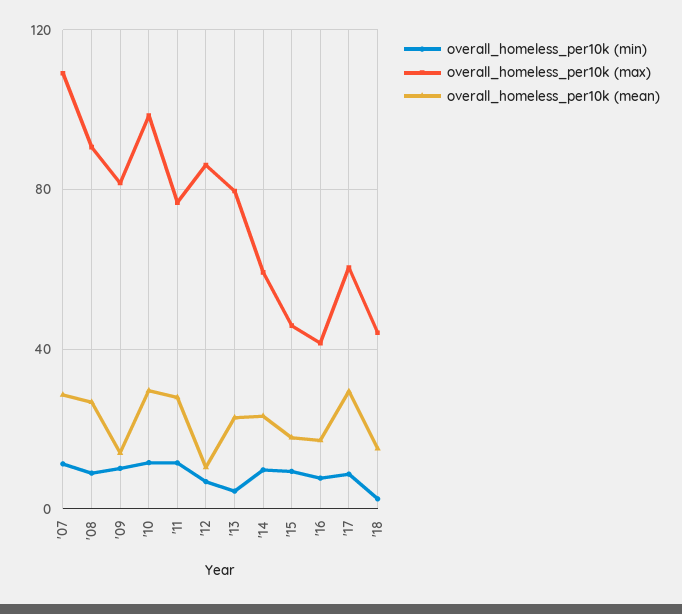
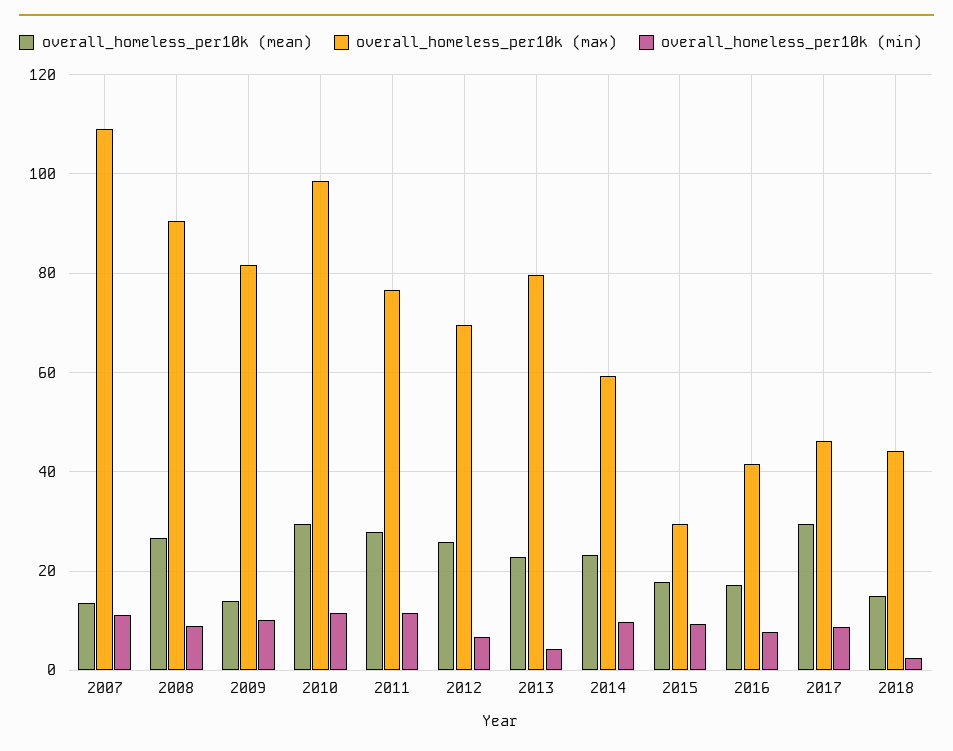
overall_homeless_per10k (mean), '07: 30 -> 14
overall_homeless_per10k (max), '12: 85 -> 70
overall_homeless_per10k (mean), '12: 10 -> 26
overall_homeless_per10k (max), '15: 45 -> 30
overall_homeless_per10k (max), '17: 60 -> 46

